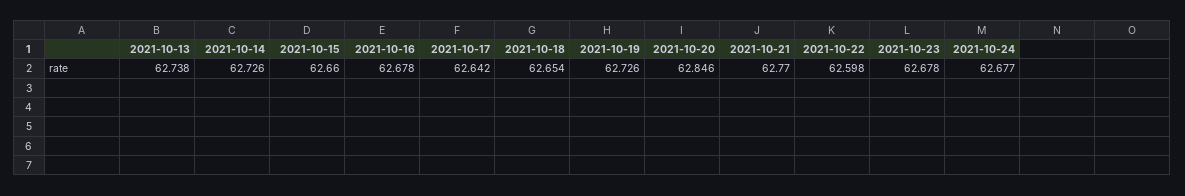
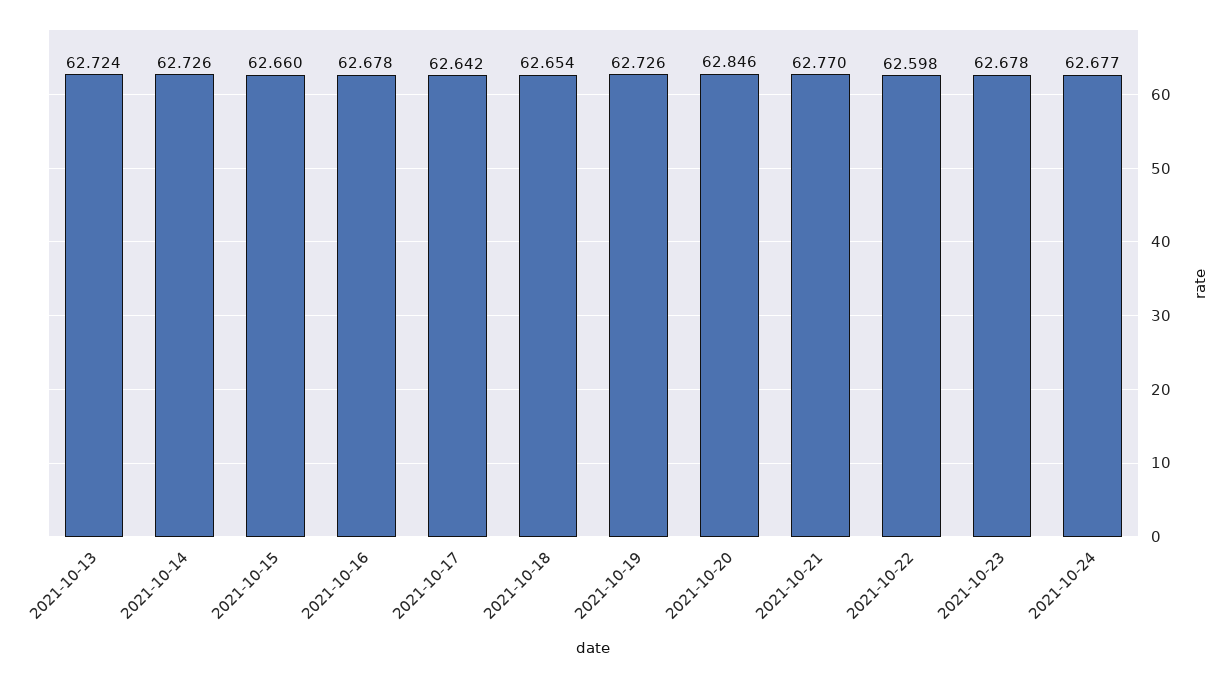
2021-10-13: 62.738 -> 62.724

